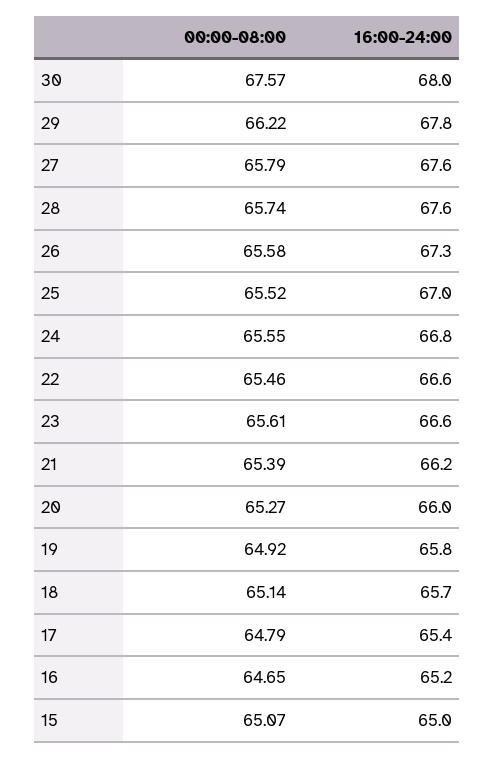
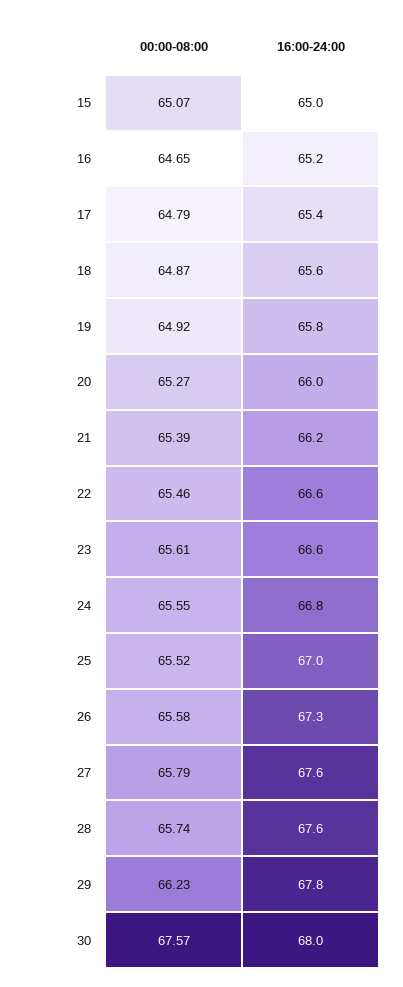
00:00-08:00, 29: 66.22 -> 66.23
00:00-08:00, 18: 65.14 -> 64.87
16:00-24:00, 18: 65.7 -> 65.6

